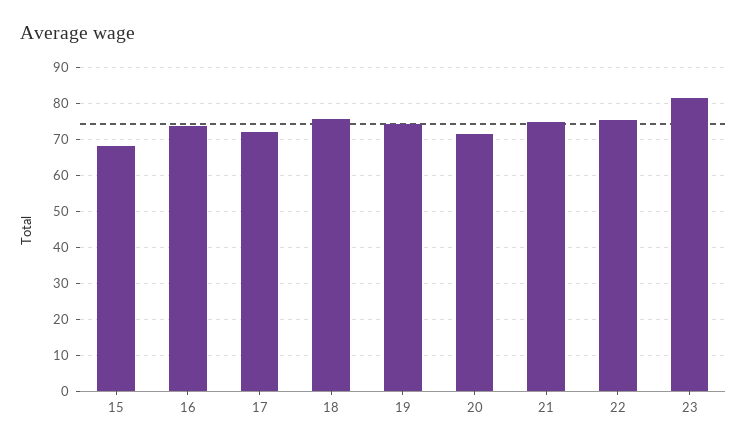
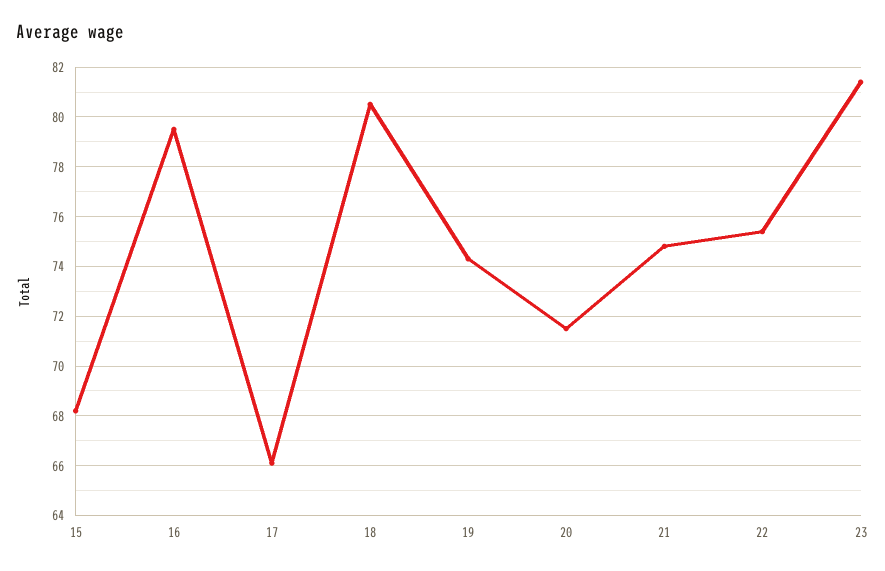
16: 74 -> 79.5
17: 72 -> 66
18: 76 -> 80.5

